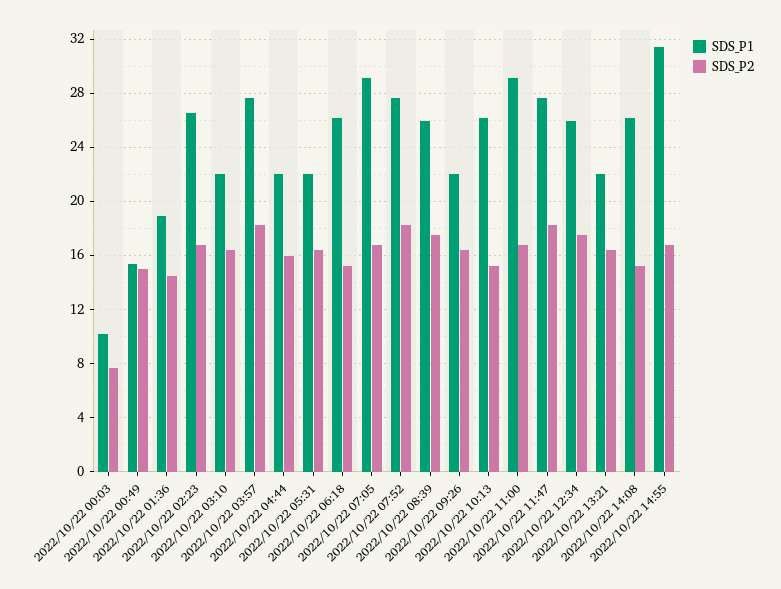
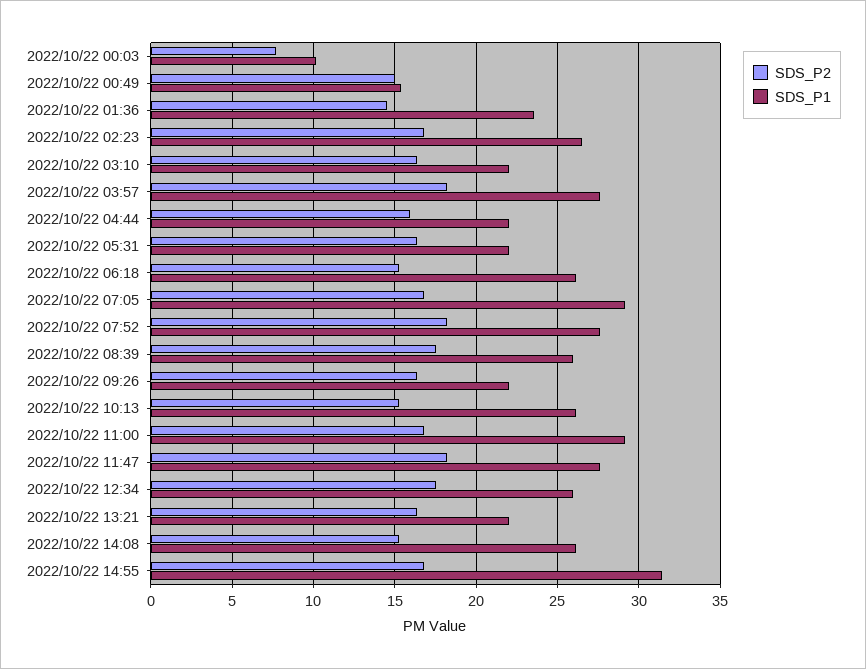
SDS_P1, 2022/10/22 01:36: 19 -> 23.5

